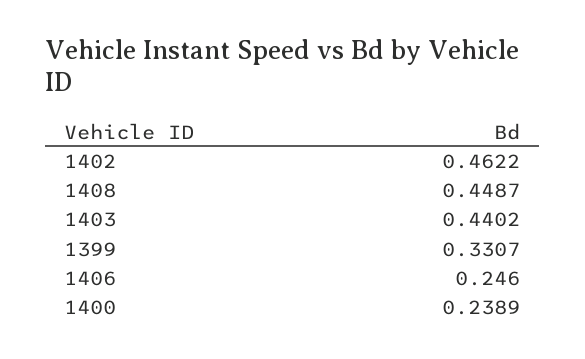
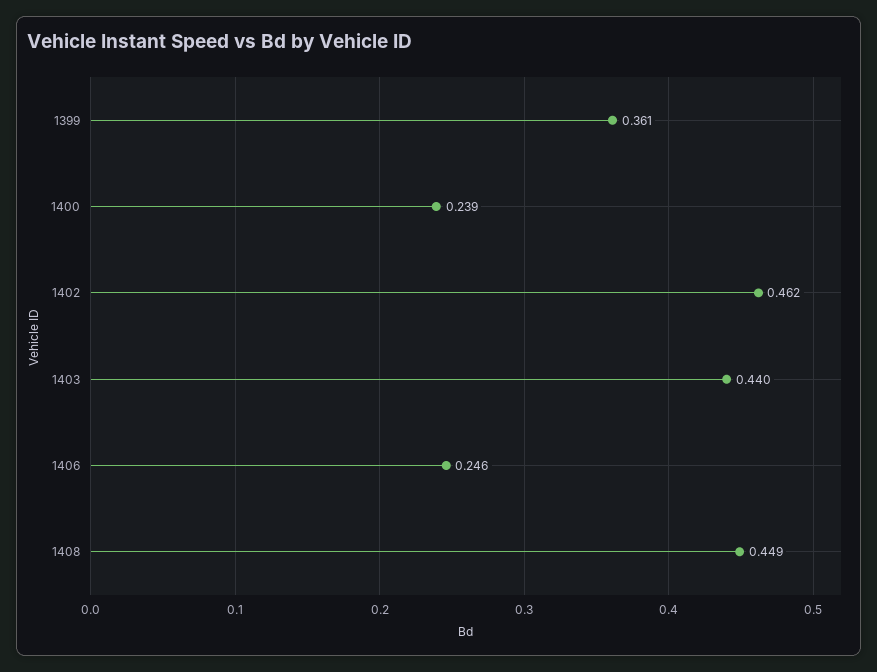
1399: 0.3307 -> 0.361

